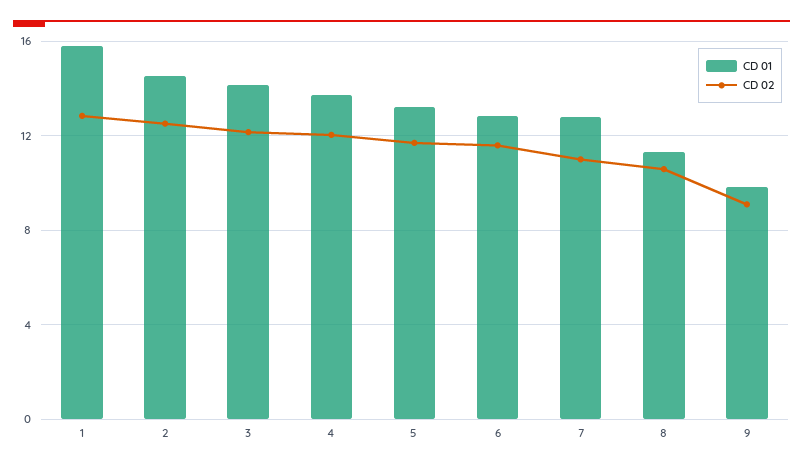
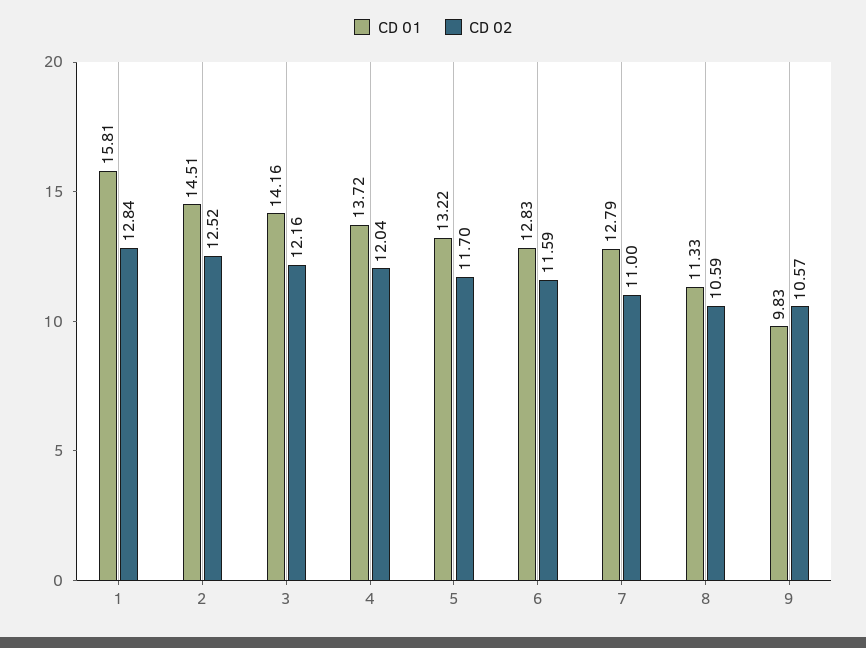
CD 02, 9: 9 -> 10.57

